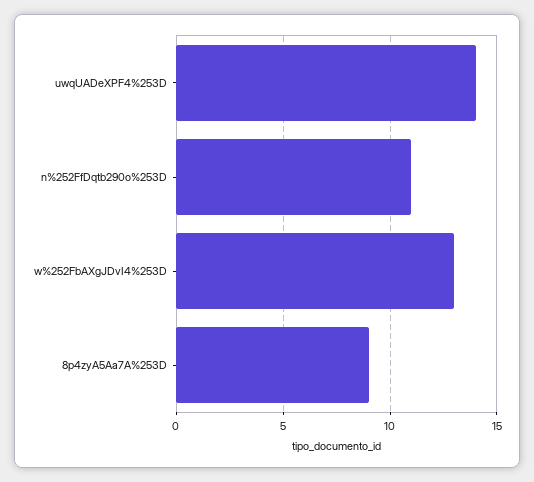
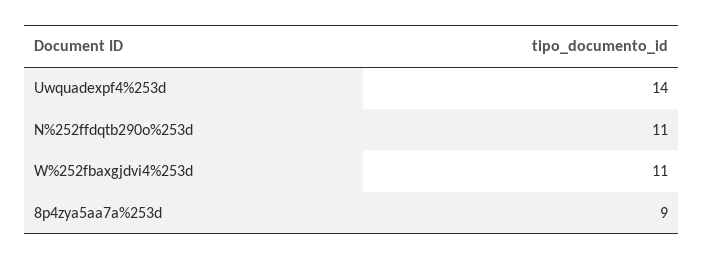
w%252FbAXgJDvI4%253D: 13 -> 11

